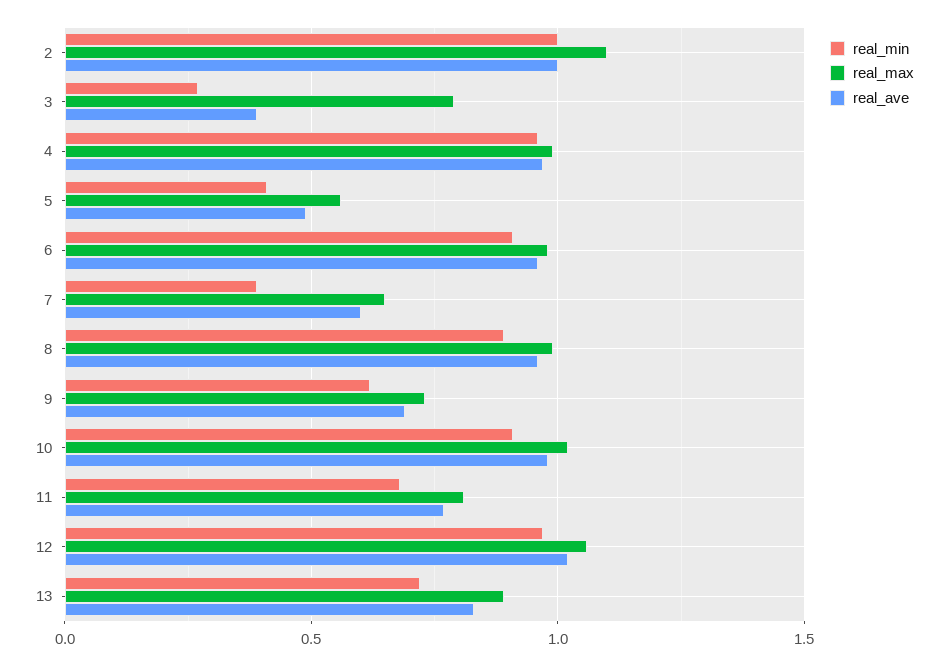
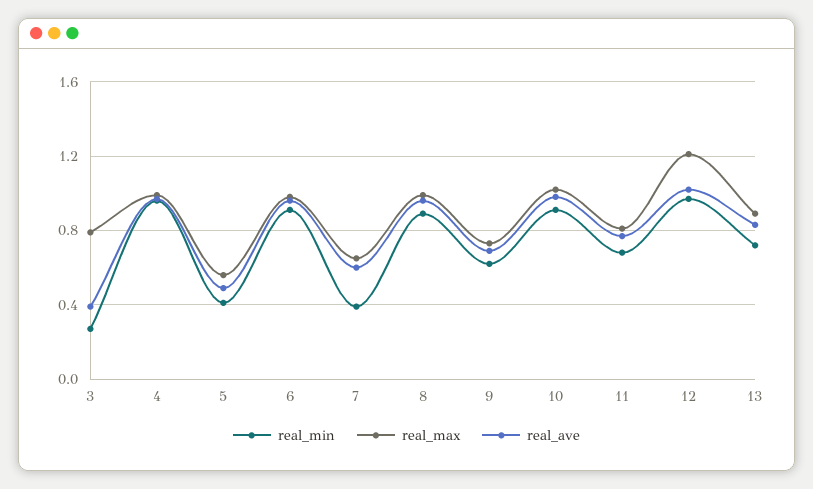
real_min, 2: 1 -> none
real_max, 2: 1.1 -> none
real_ave, 2: 1 -> none
real_max, 12: 1.05 -> 1.2

